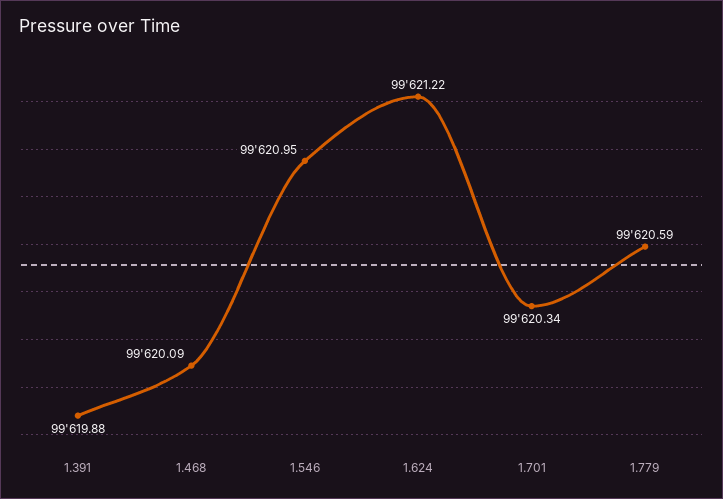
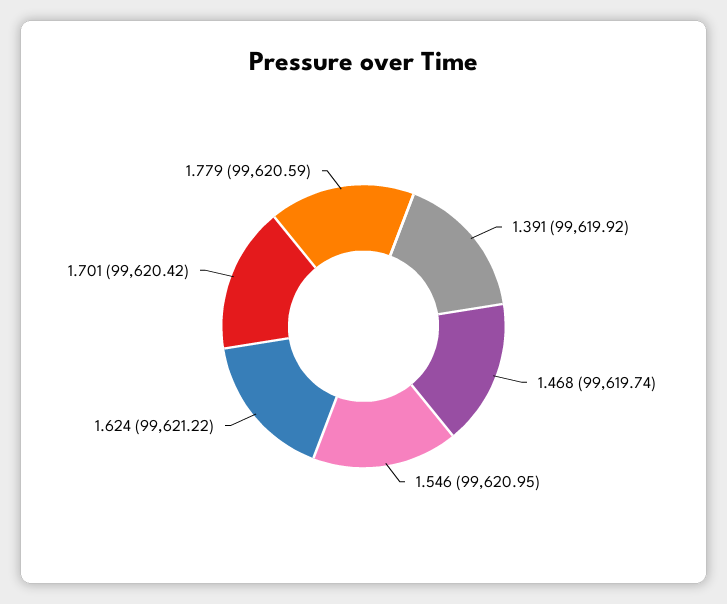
1.391: 99619.88 -> 99619.92
1.468: 99620.09 -> 99619.74
1.701: 99620.34 -> 99620.42

